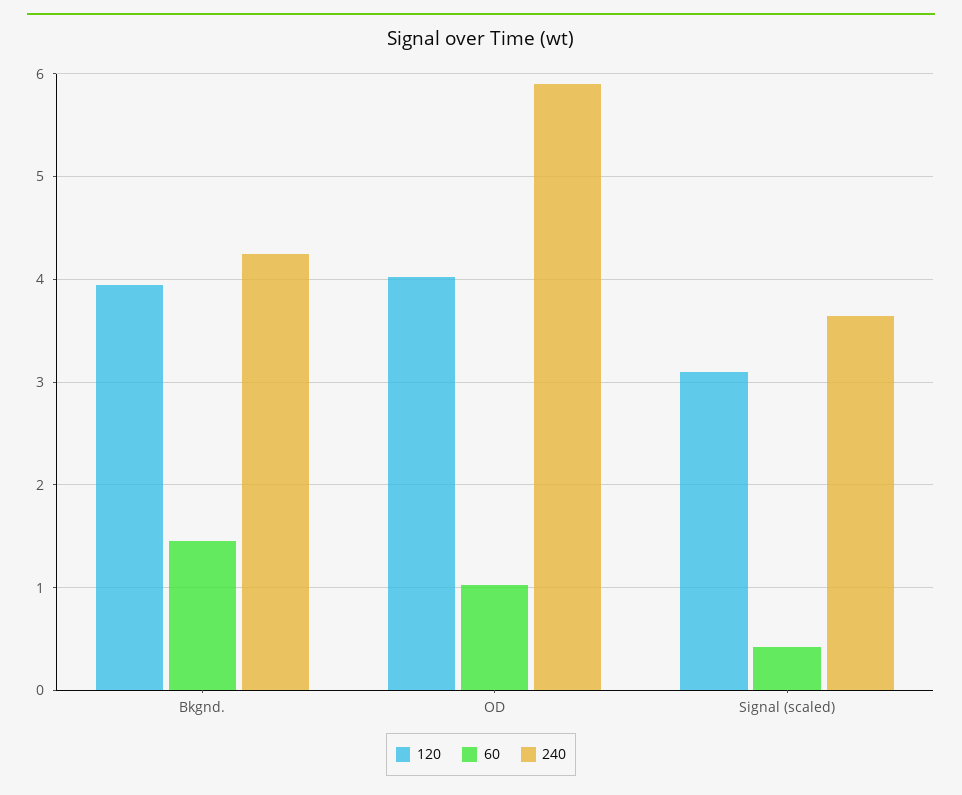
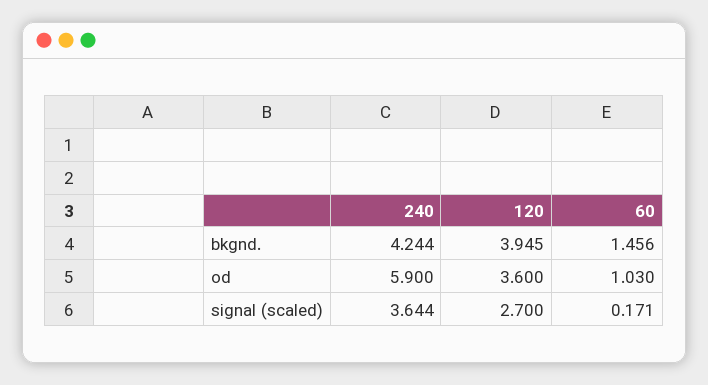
120, OD: 4 -> 3.6
120, Signal (scaled): 3.1 -> 2.7
60, Signal (scaled): 0.4 -> 0.171

